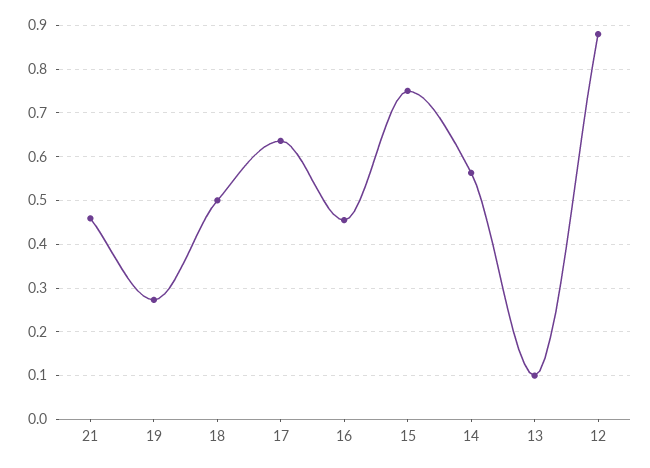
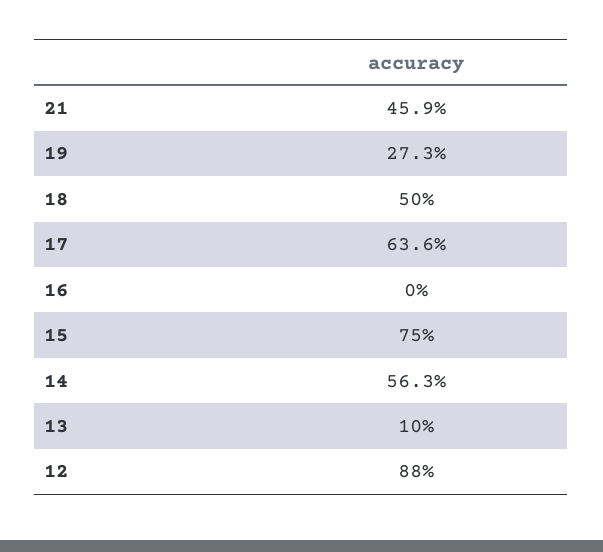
16: 0.46 -> 0

